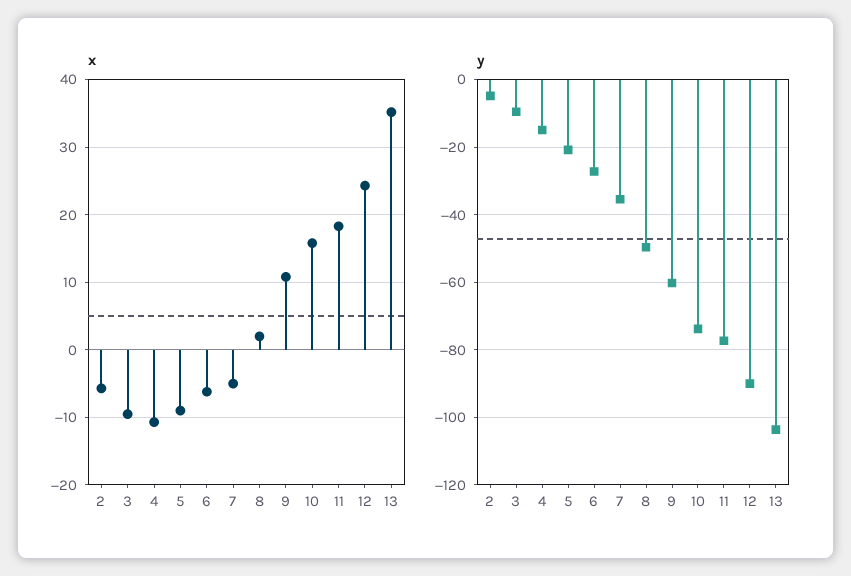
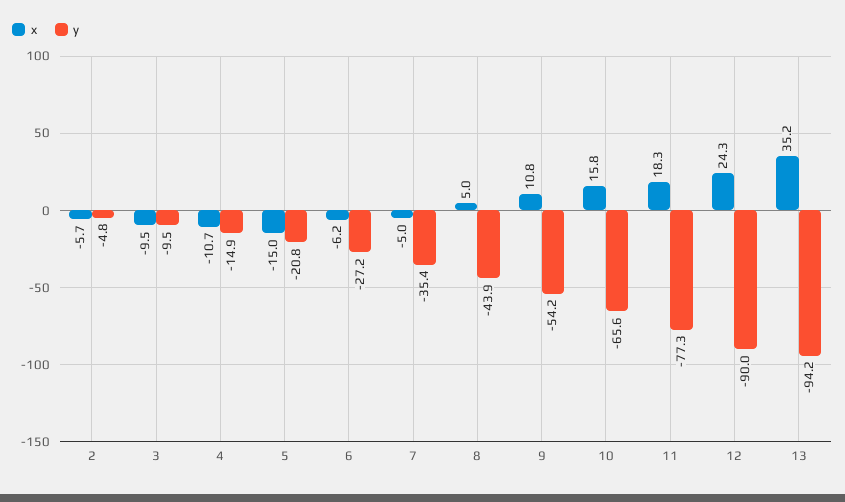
x, 5: -9 -> -15
x, 8: 2 -> 5
y, 8: -50 -> -43.9
y, 9: -60 -> -54.2
y, 10: -74 -> -65.6
y, 13: -104 -> -94.2

